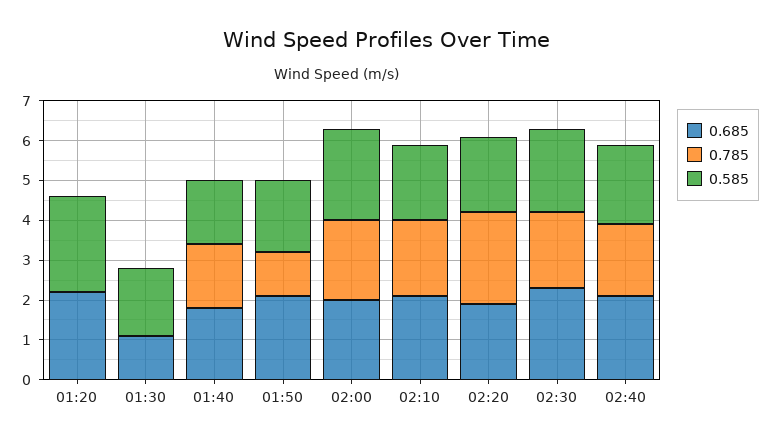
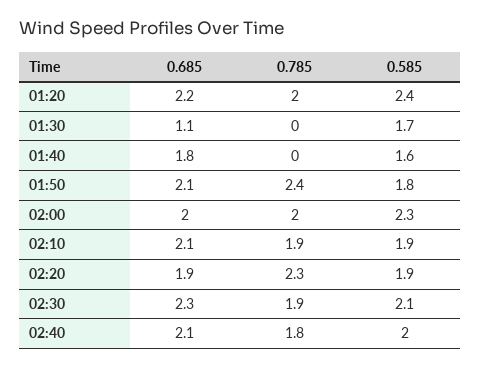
0.785, 01:20: 0 -> 2
0.785, 01:40: 1.5 -> 0
0.785, 01:50: 1 -> 2.4

